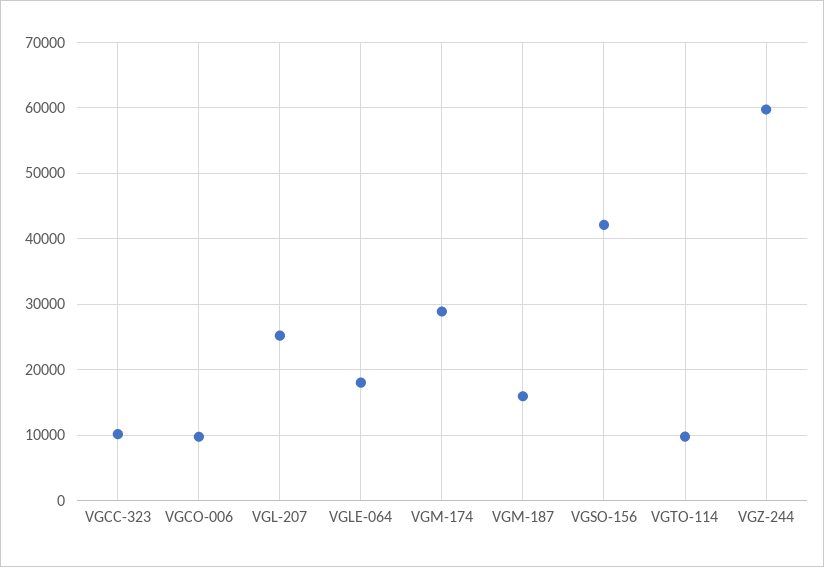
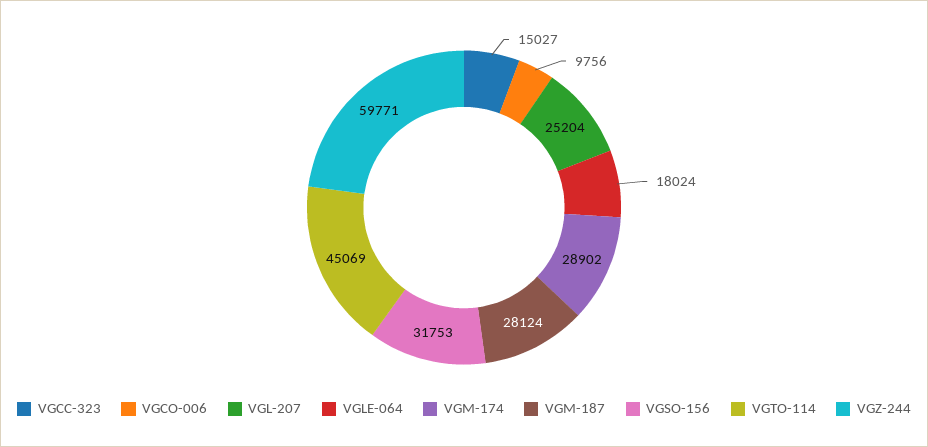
VGCC-323: 10000 -> 15027
VGM-187: 16000 -> 28124
VGSO-156: 42000 -> 31753
VGTO-114: 10000 -> 45069

